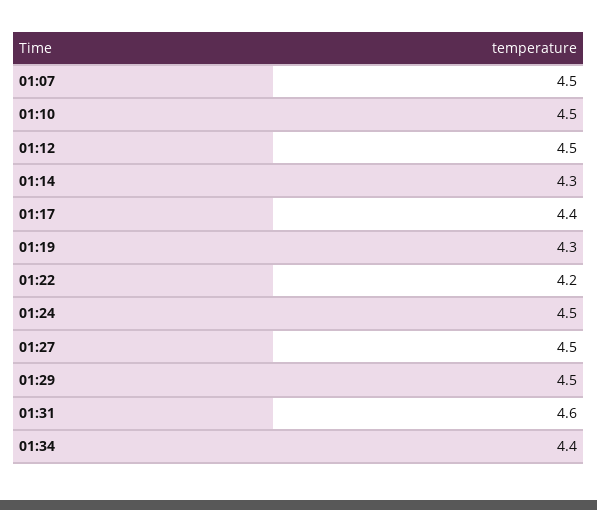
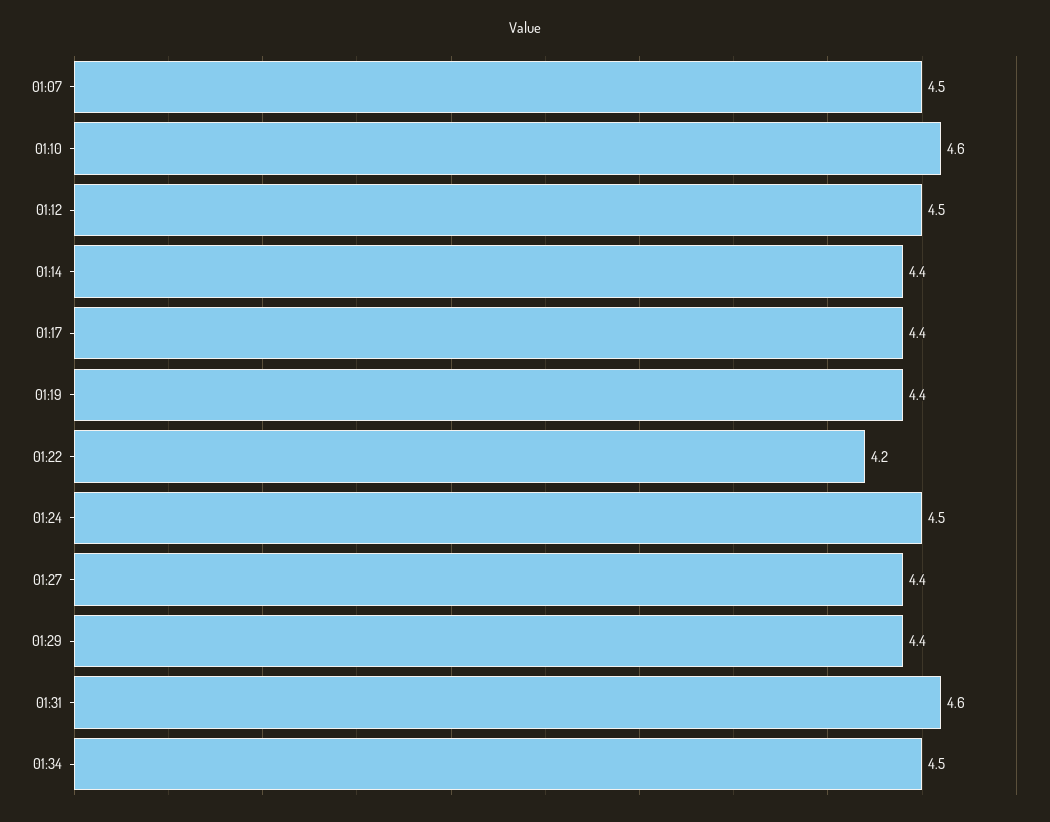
01:10: 4.5 -> 4.6
01:14: 4.3 -> 4.4
01:19: 4.3 -> 4.4
01:27: 4.5 -> 4.4
01:29: 4.5 -> 4.4
01:34: 4.4 -> 4.5

